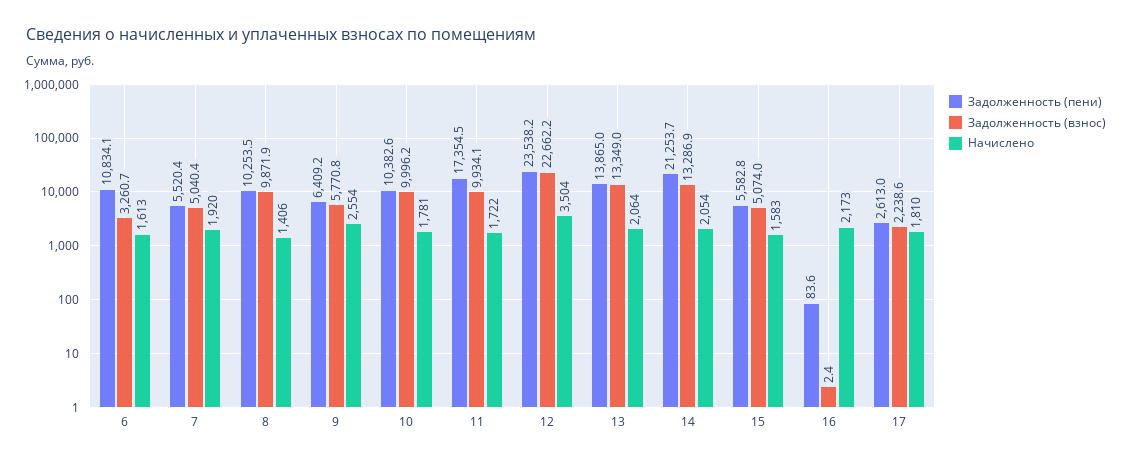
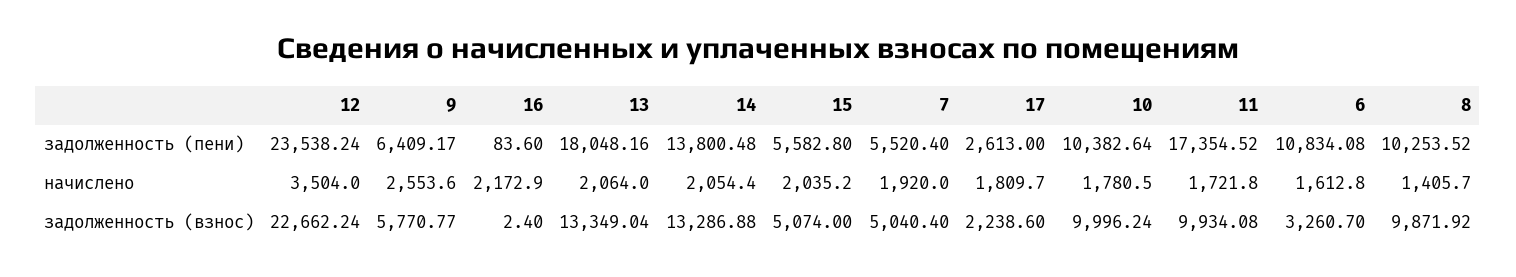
Задолженность (пени), 13: 13865 -> 18048.16
Задолженность (пени), 14: 21253.7 -> 13800.48
Начислено, 15: 1583 -> 2035.2

